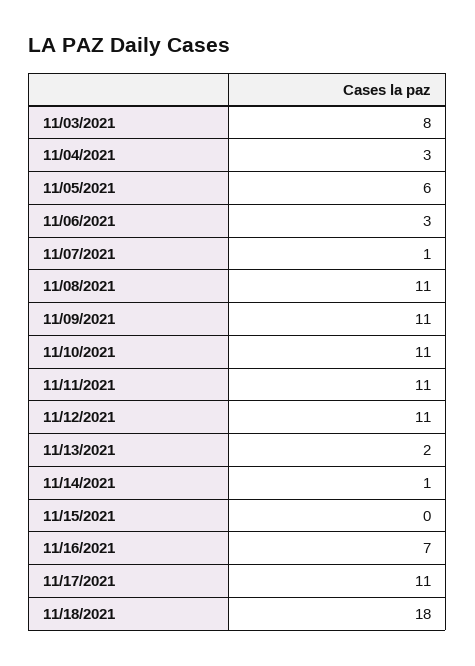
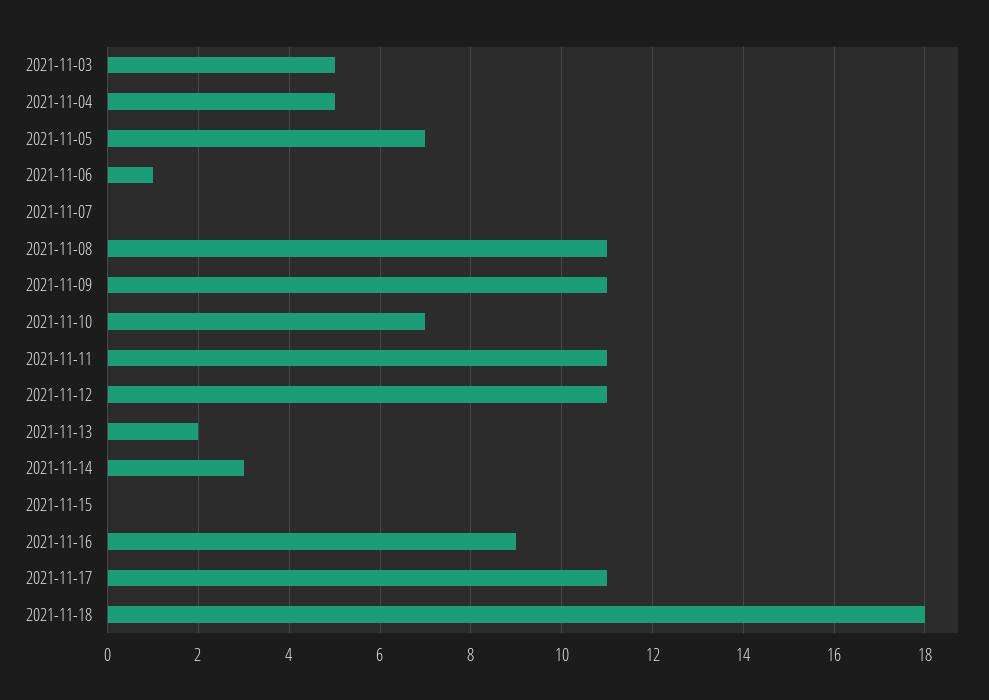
11/03/2021: 8 -> 5
11/04/2021: 3 -> 5
11/05/2021: 6 -> 7
11/06/2021: 3 -> 1
11/07/2021: 1 -> 0
11/10/2021: 11 -> 7
11/14/2021: 1 -> 3
11/16/2021: 7 -> 9

